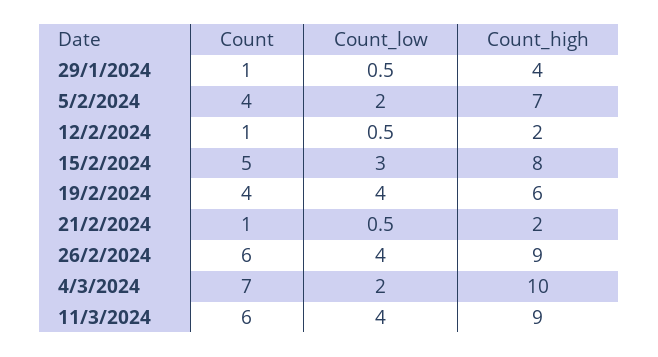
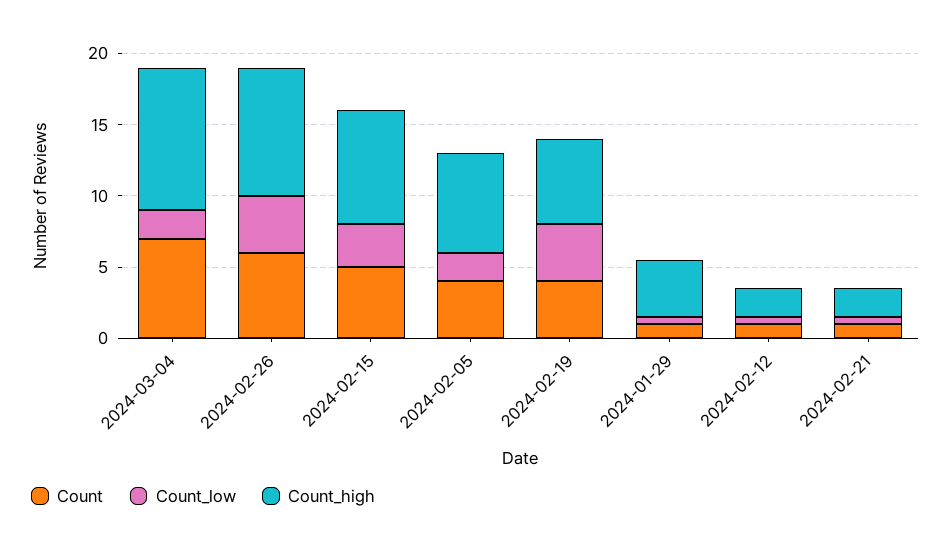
Count, 11/3/2024: 6 -> none
Count_low, 11/3/2024: 4 -> none
Count_high, 11/3/2024: 9 -> none

